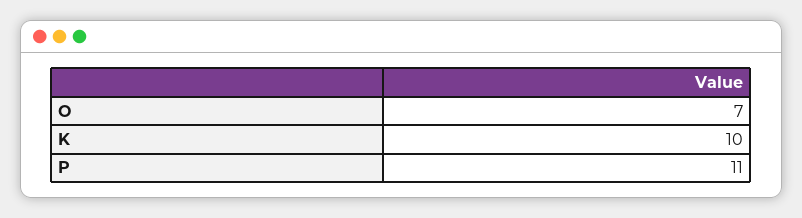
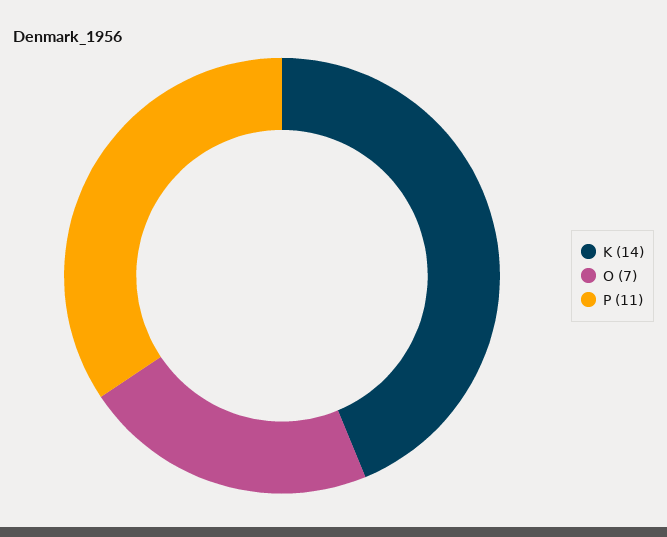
K: 10 -> 14

